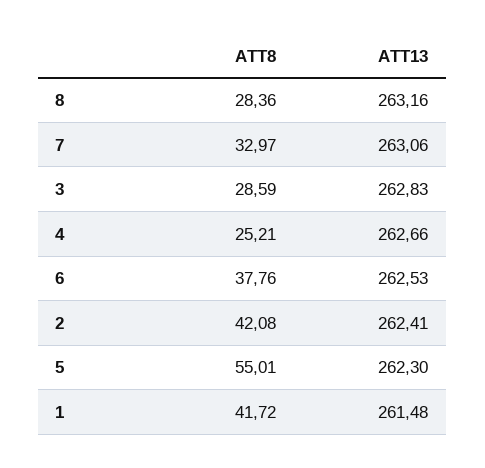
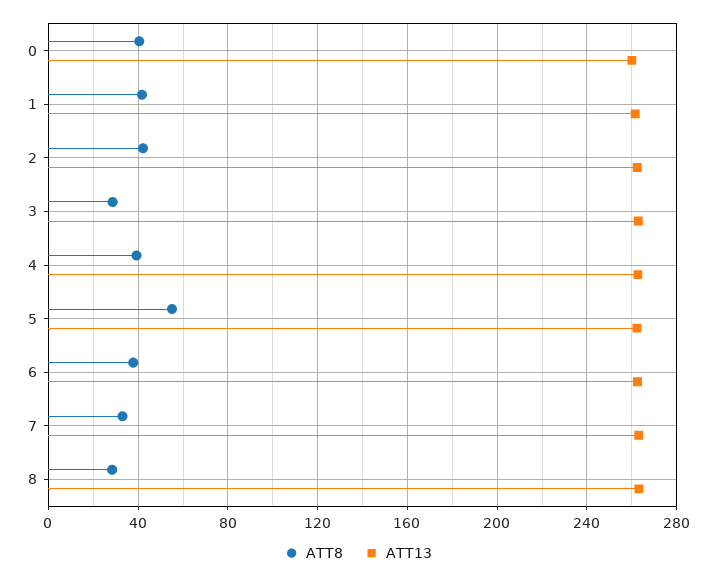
ATT8, 4: 25.21 -> 40
ATT8, 0: none -> 40
ATT13, 0: none -> 260

